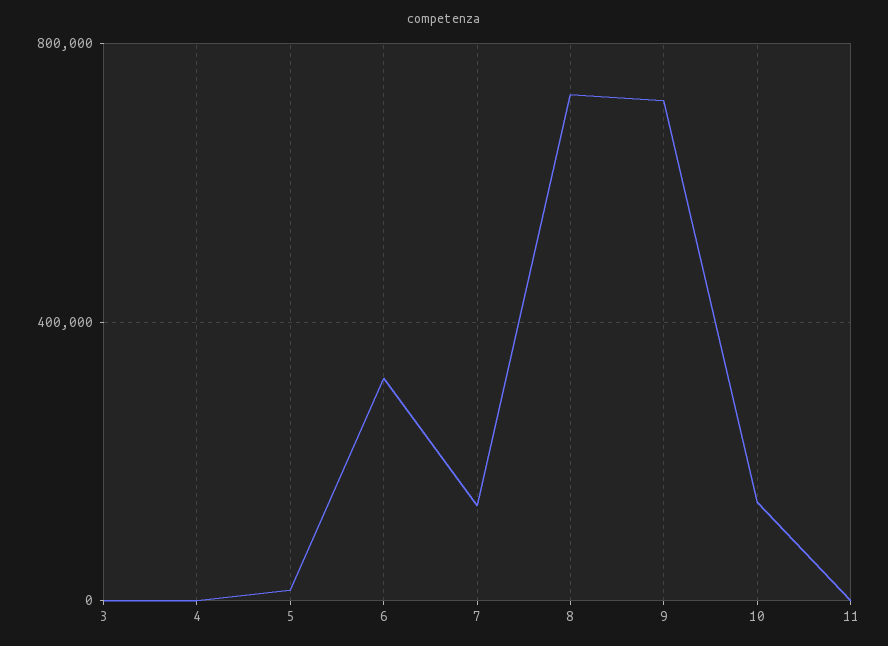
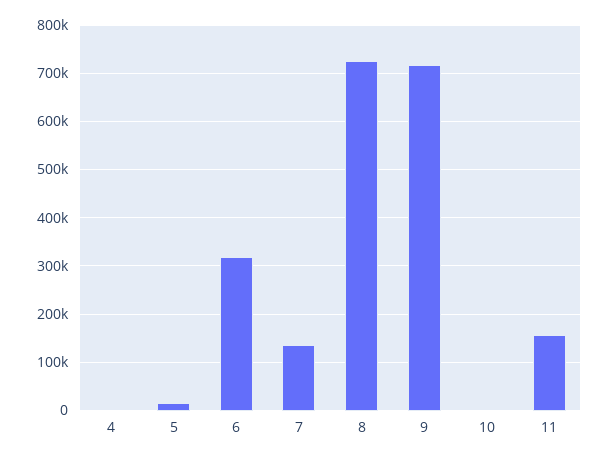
3: 0 -> none
10: 150000 -> 0
11: 0 -> 160000

